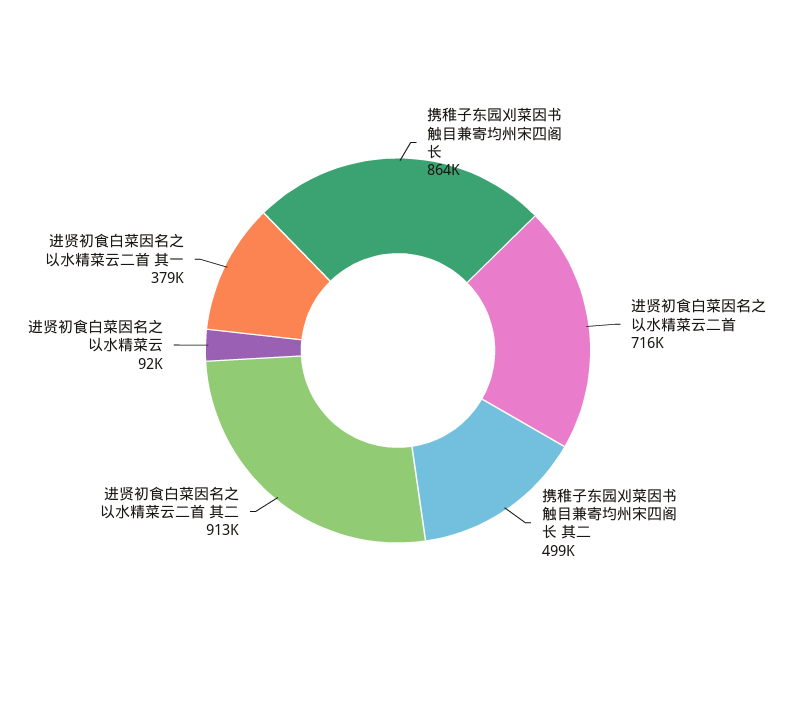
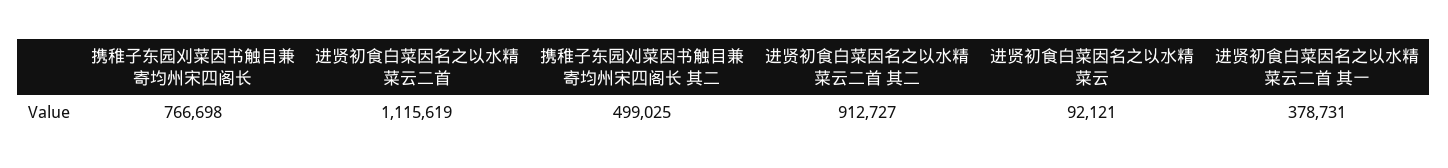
携稚子东园刈菜因书触目兼寄均州宋四阁长: 864000 -> 766698
进贤初食白菜因名之以水精菜云二首: 716000 -> 1115619

